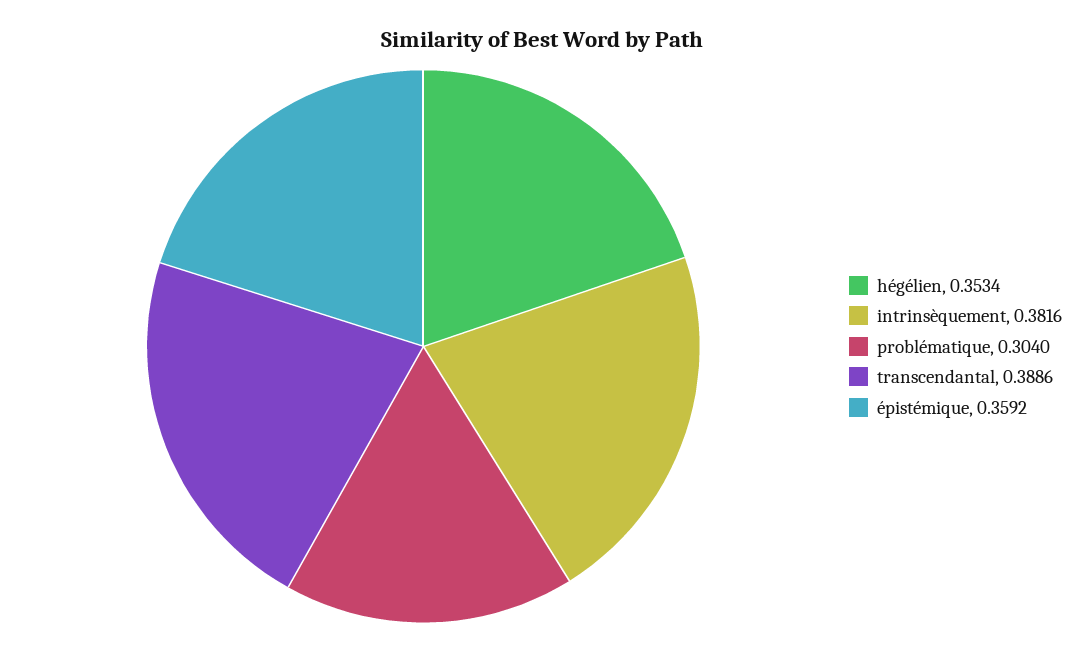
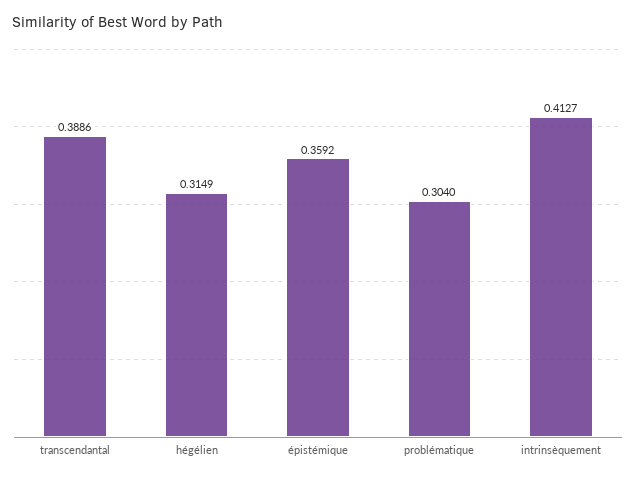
hégélien: 0.3534 -> 0.3149
intrinsèquement: 0.3816 -> 0.4127

